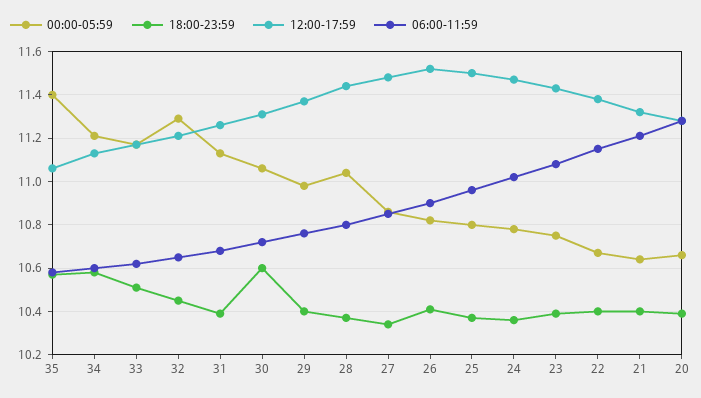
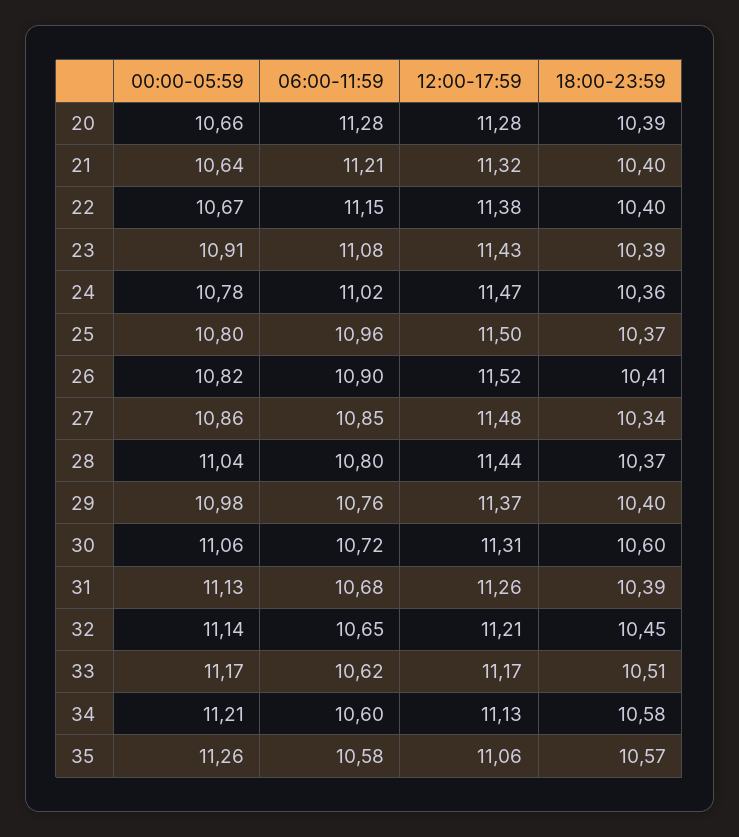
00:00-05:59, 35: 11.4 -> 11.26
00:00-05:59, 32: 11.3 -> 11.14
00:00-05:59, 23: 10.75 -> 10.91

